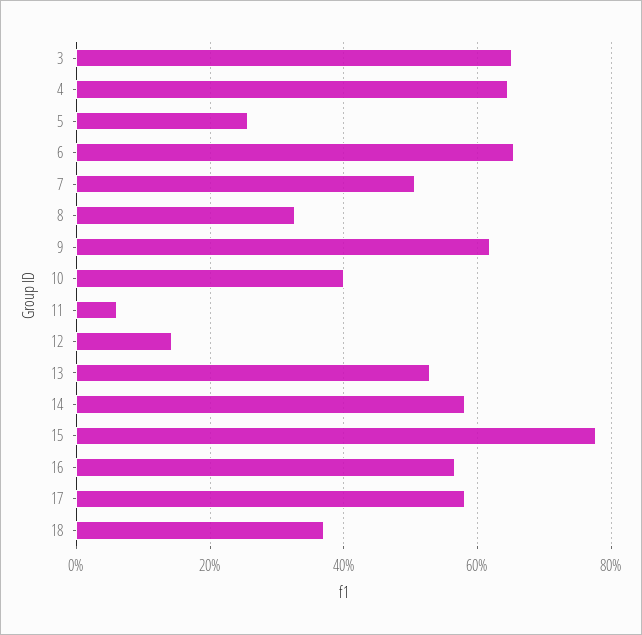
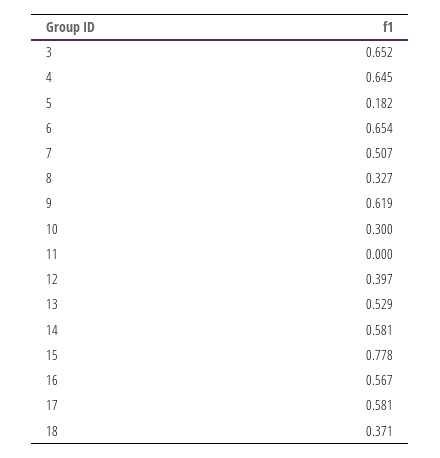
5: 0.26 -> 0.182
10: 0.4 -> 0.3
11: 0.06 -> 0
12: 0.14 -> 0.397

